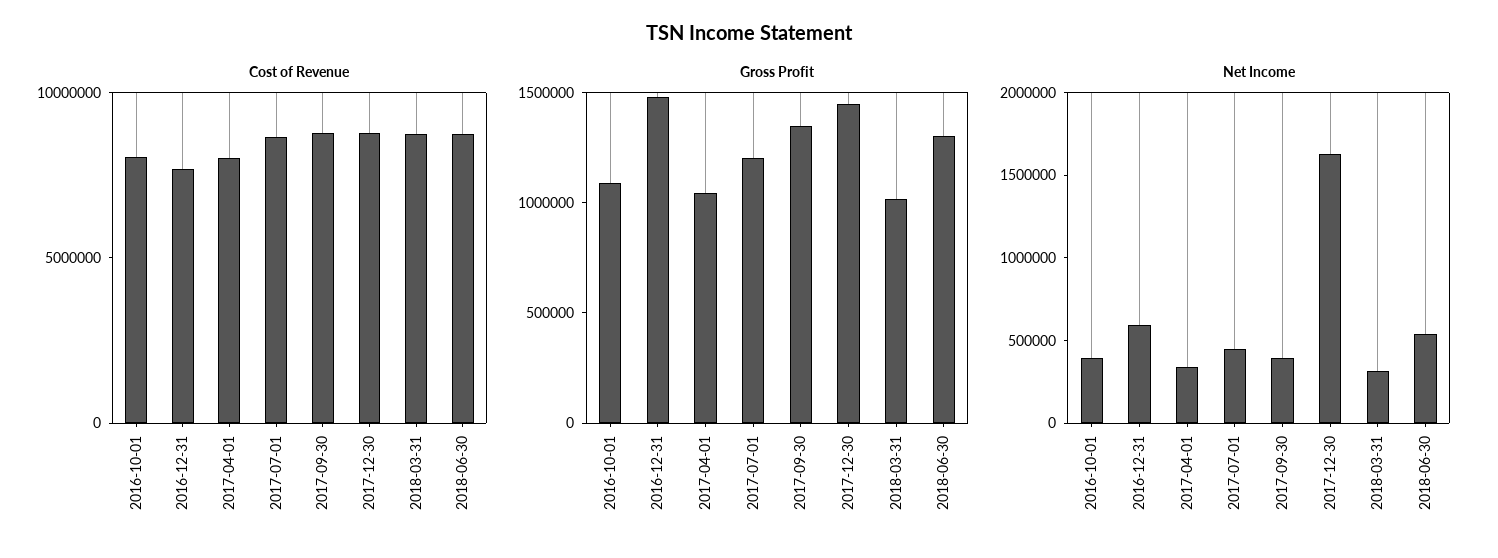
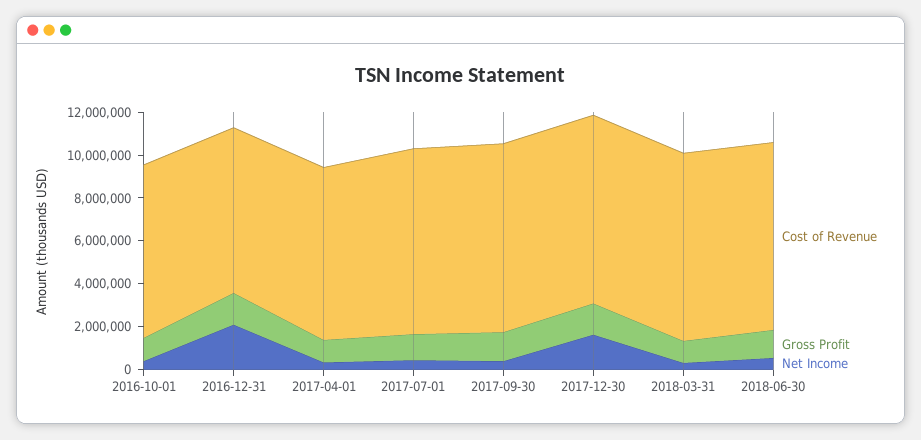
Net Income, 2016-12-31: 600000 -> 2000000

